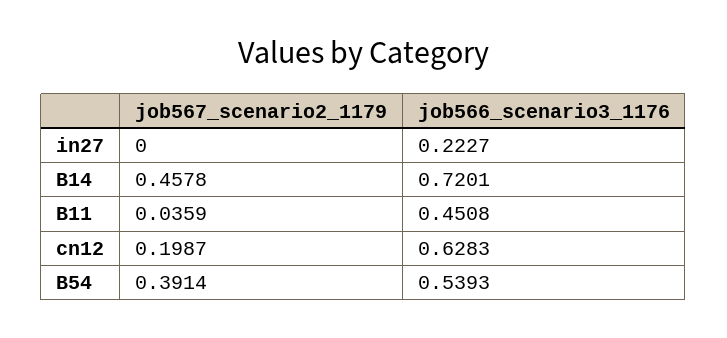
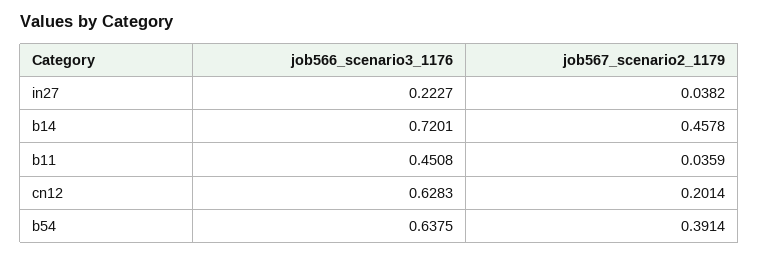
job567_scenario2_1179, in27: 0 -> 0.0382
job567_scenario2_1179, cn12: 0.1987 -> 0.2014
job566_scenario3_1176, B54: 0.5393 -> 0.6375

